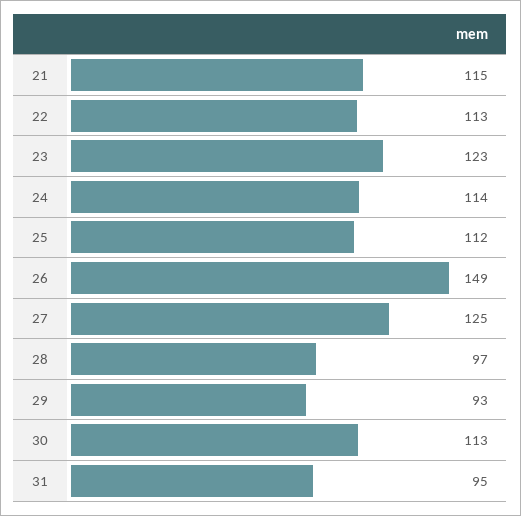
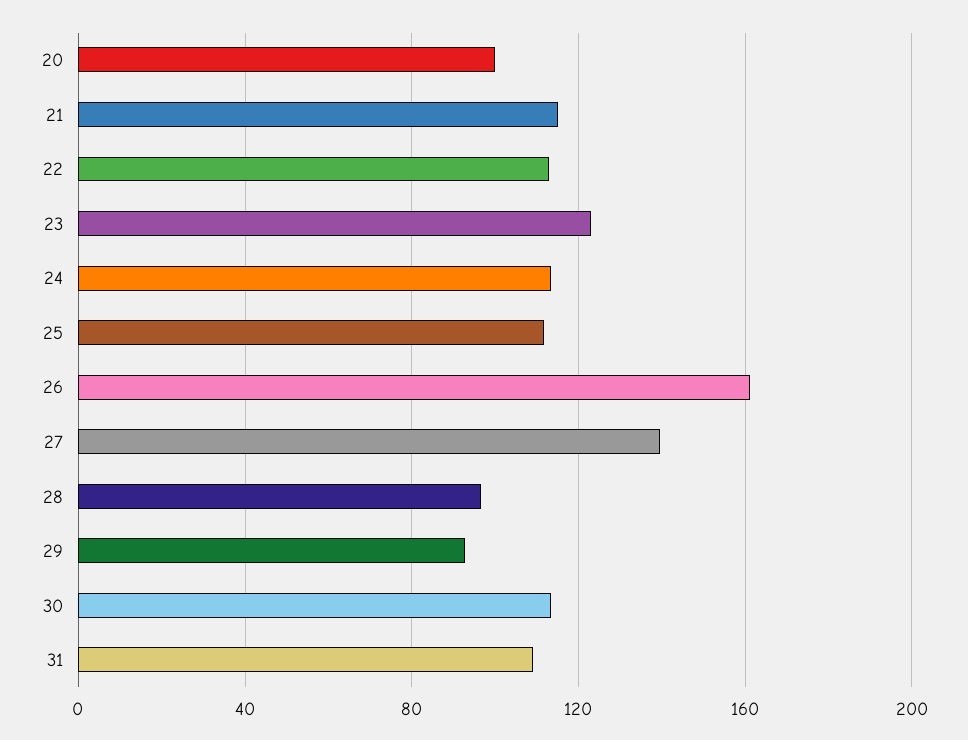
26: 149 -> 160
27: 125 -> 140
31: 95 -> 110
20: none -> 100

